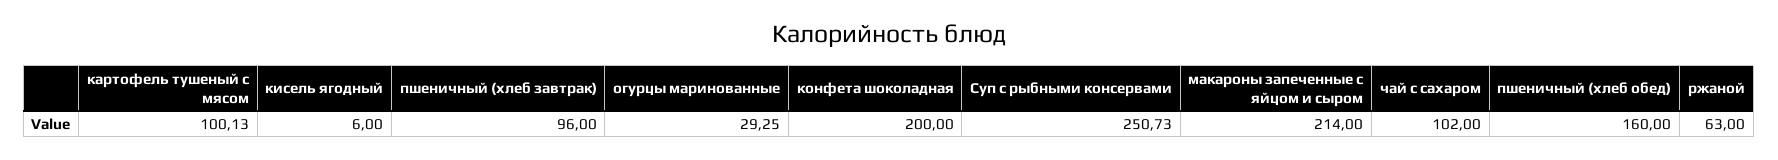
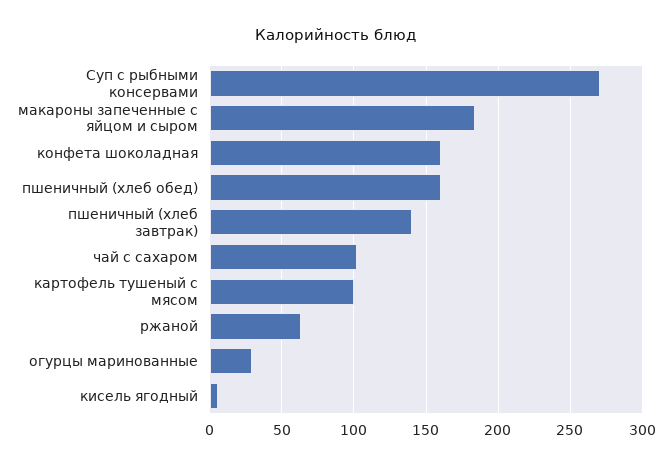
пшеничный (хлеб завтрак): 96 -> 140
конфета шоколадная: 200 -> 160
Суп с рыбными консервами: 250.73 -> 270
макароны запеченные с яйцом и сыром: 214 -> 185

